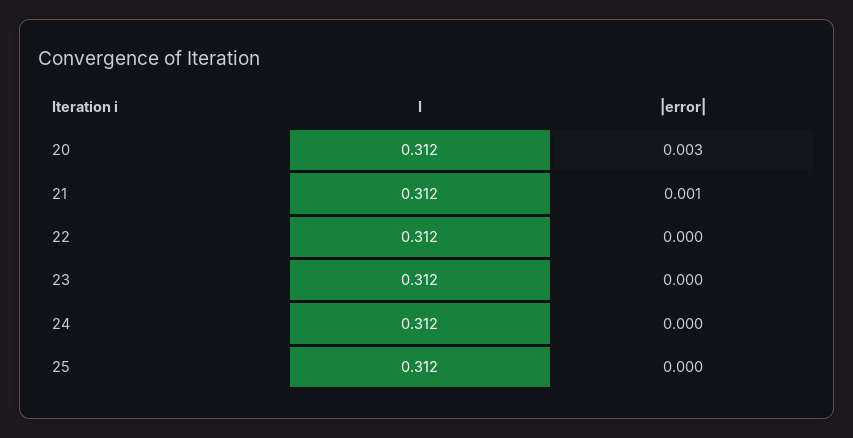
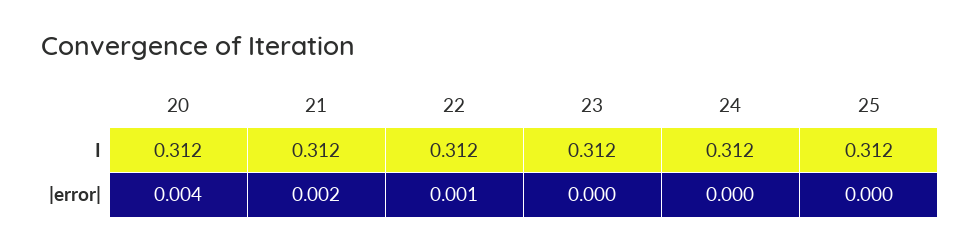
|error|, 20: 0.003 -> 0.004
|error|, 21: 0.001 -> 0.002
|error|, 22: 0 -> 0.001

